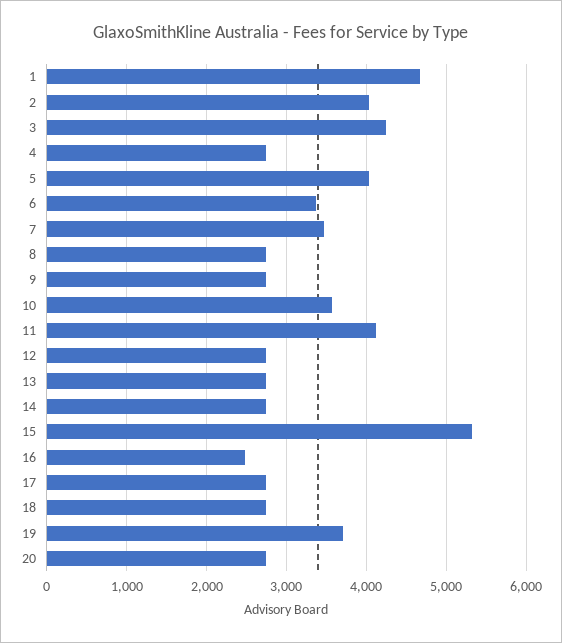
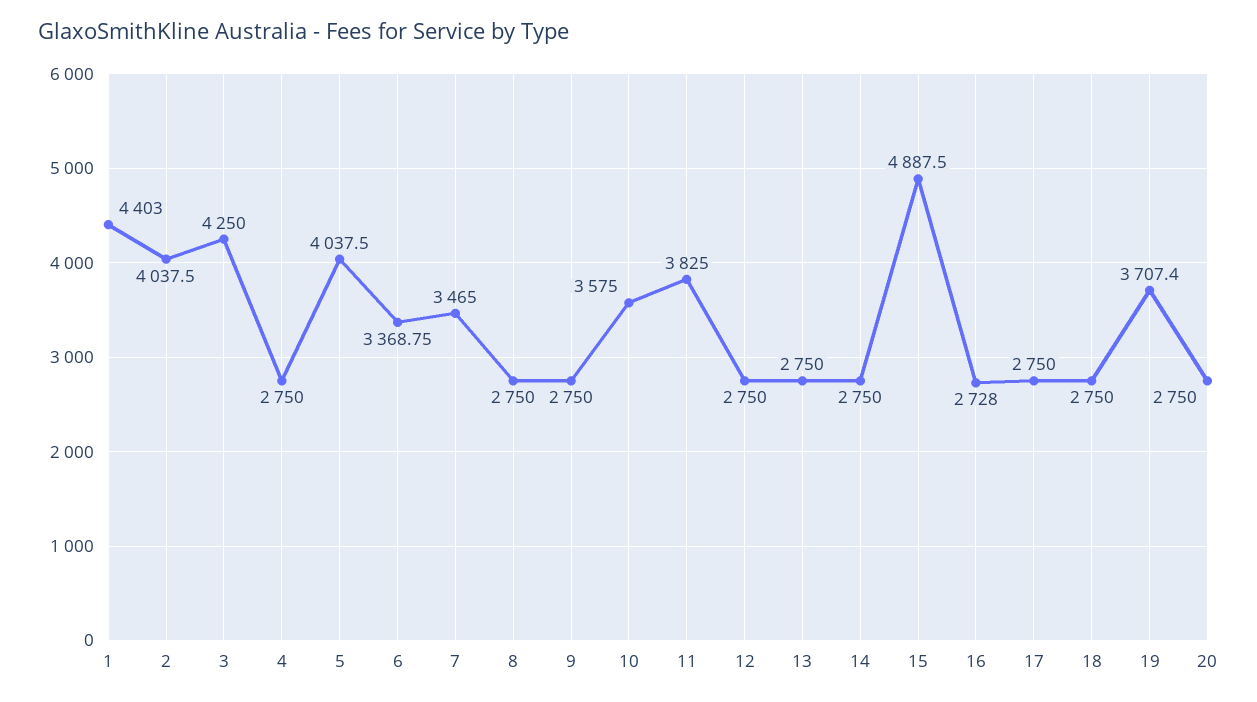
1: 4700 -> 4403
11: 4100 -> 3825
15: 5300 -> 4887.5
16: 2500 -> 2728

